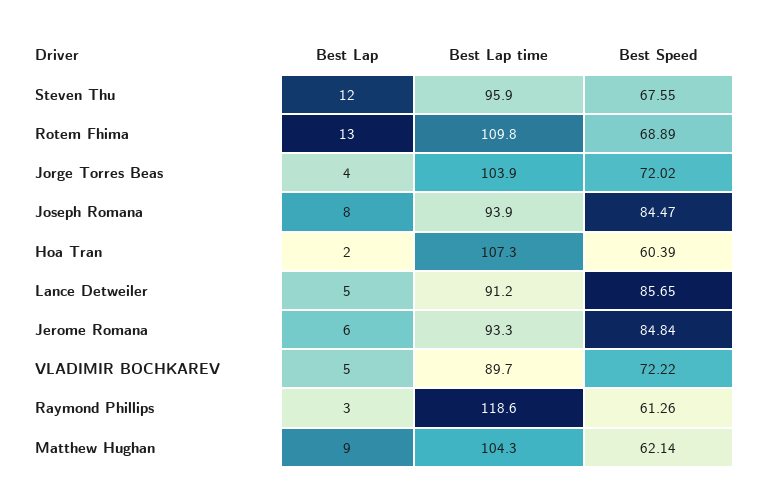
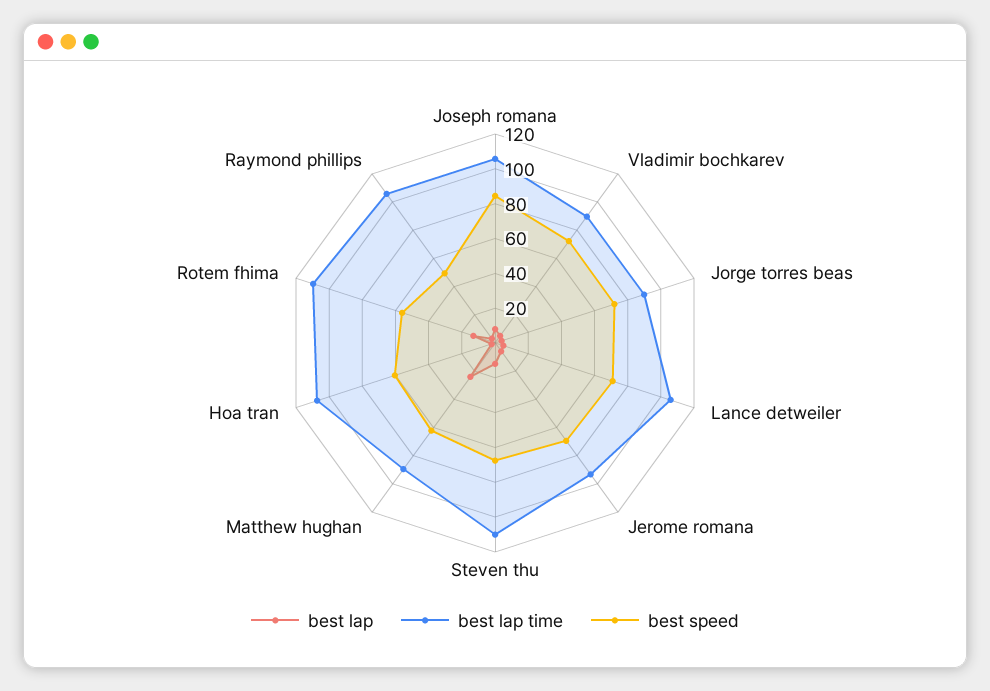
Best Lap time, Steven Thu: 95.9 -> 110
Best Speed, Rotem Fhima: 68.89 -> 55
Best Lap time, Jorge Torres Beas: 103.9 -> 90
Best Lap time, Joseph Romana: 93.9 -> 105
Best Lap time, Lance Detweiler: 91.2 -> 105
Best Speed, Lance Detweiler: 85.65 -> 70
Best Speed, Jerome Romana: 84.84 -> 70
Best Lap time, Raymond Phillips: 118.6 -> 105
Best Speed, Raymond Phillips: 61.26 -> 50
Best Lap, Matthew Hughan: 9 -> 25
Best Lap time, Matthew Hughan: 104.3 -> 90

